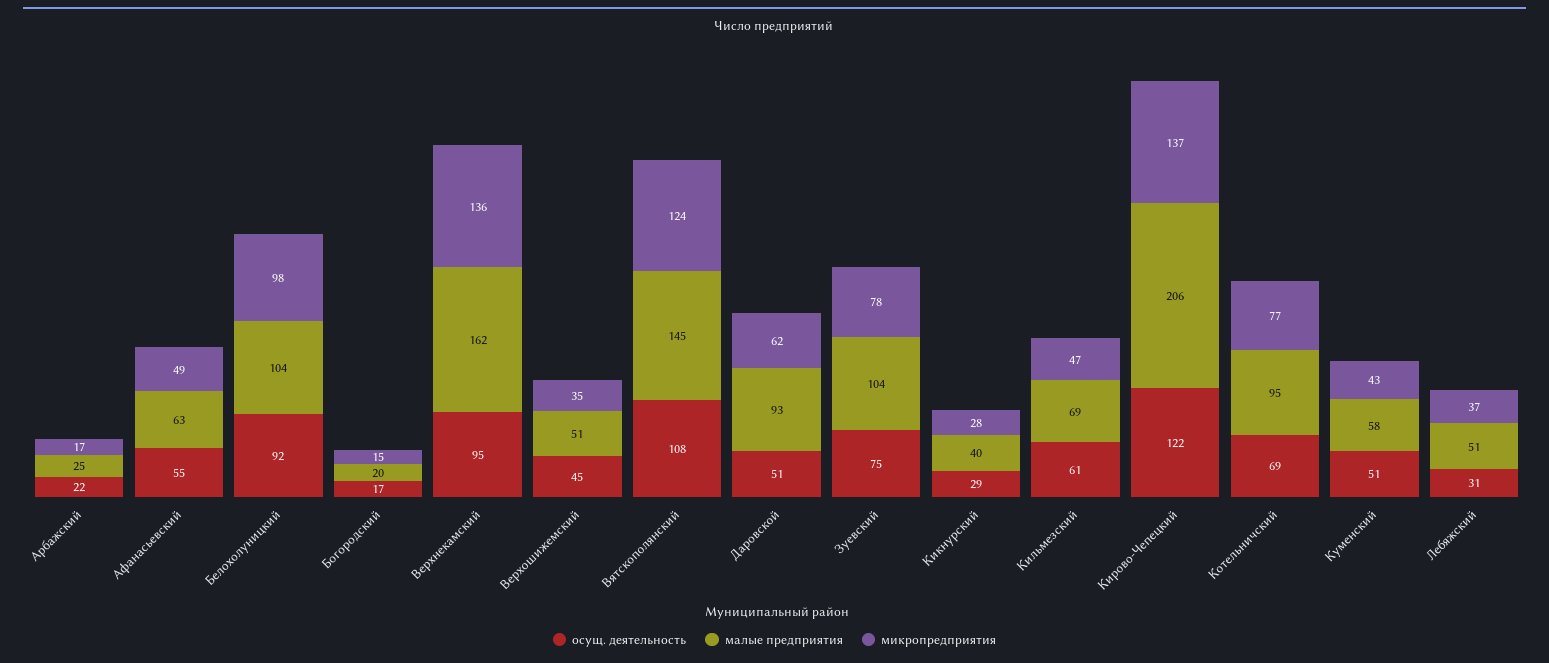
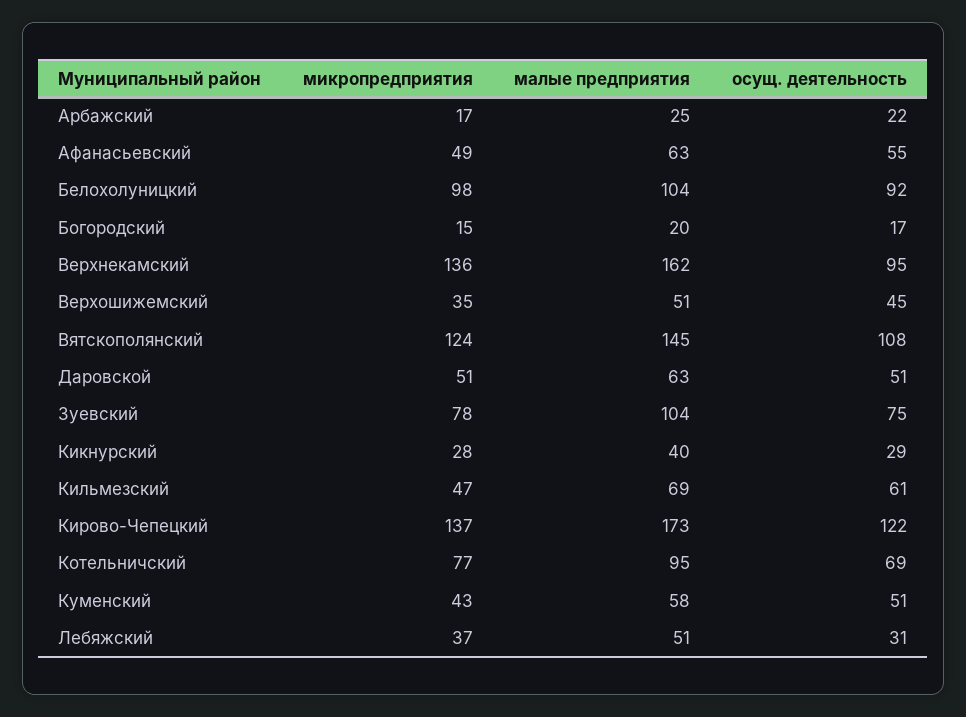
малые предприятия, Даровской: 93 -> 63
микропредприятия, Даровской: 62 -> 51
малые предприятия, Кирово-Чепецкий: 206 -> 173

